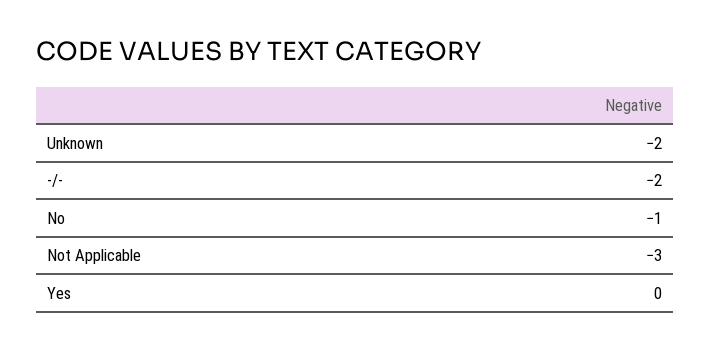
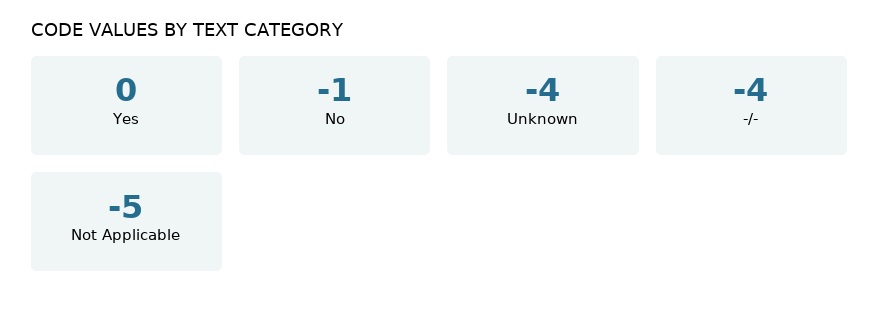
Unknown: -2 -> -4
-/-: -2 -> -4
Not Applicable: -3 -> -5

